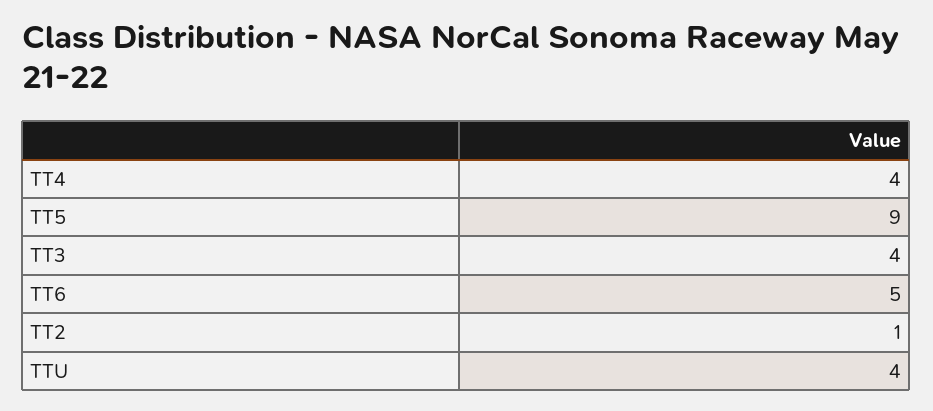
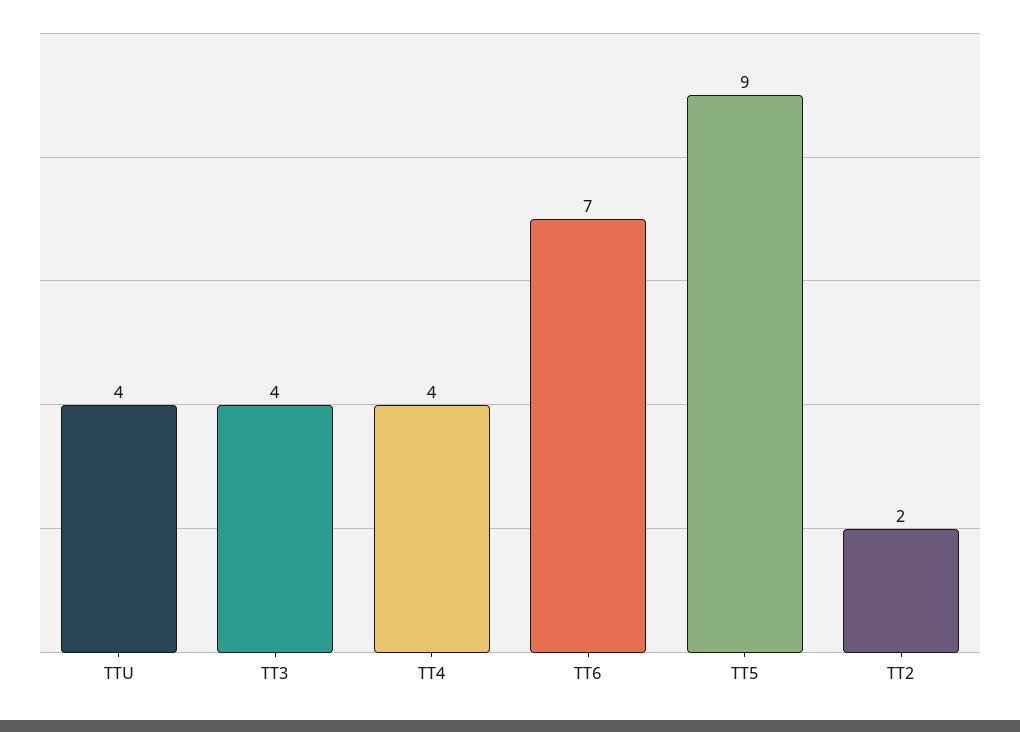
TT6: 5 -> 7
TT2: 1 -> 2

